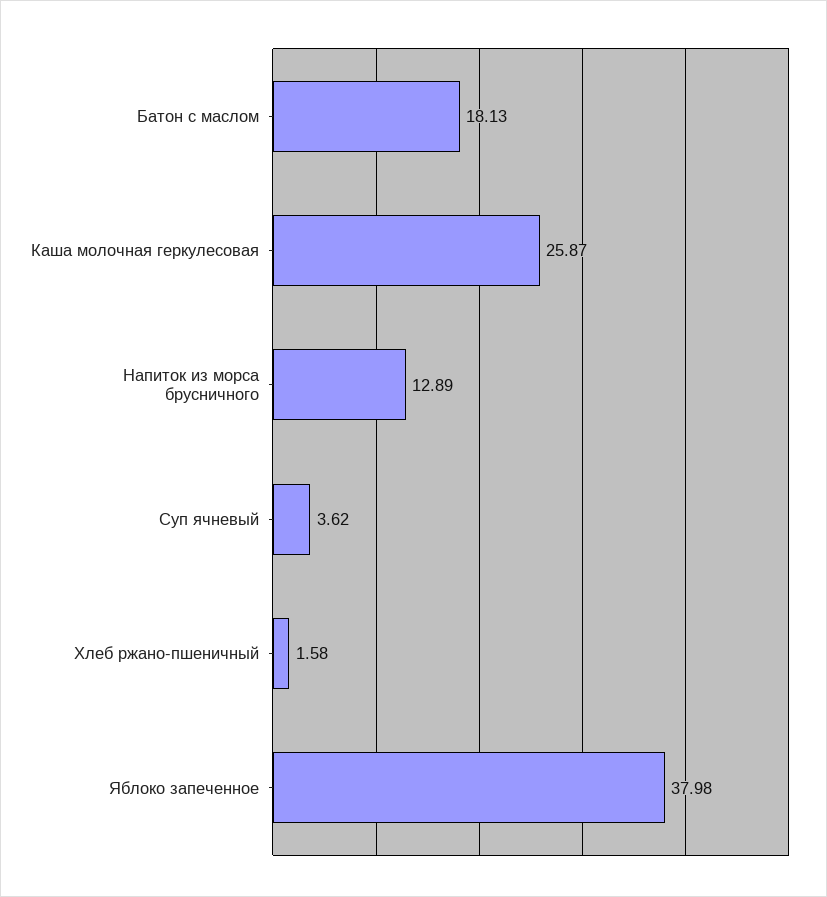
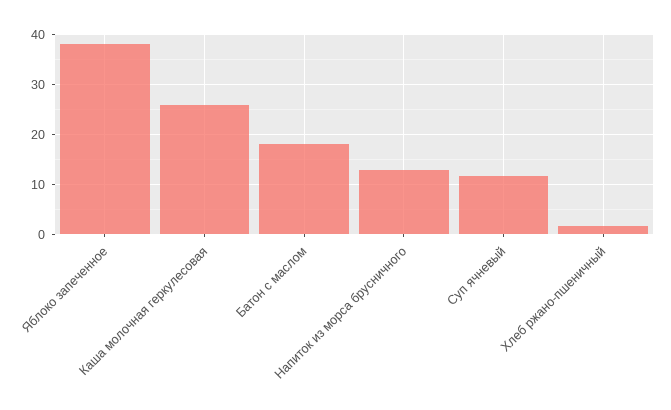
Суп ячневый: 3.62 -> 12

